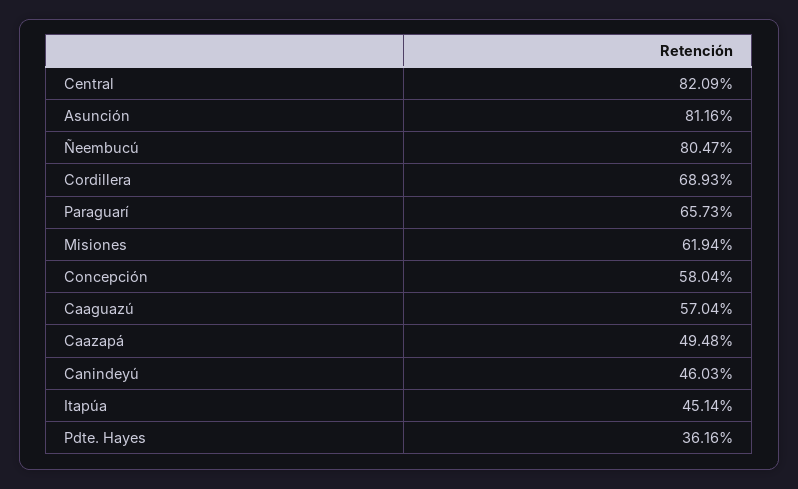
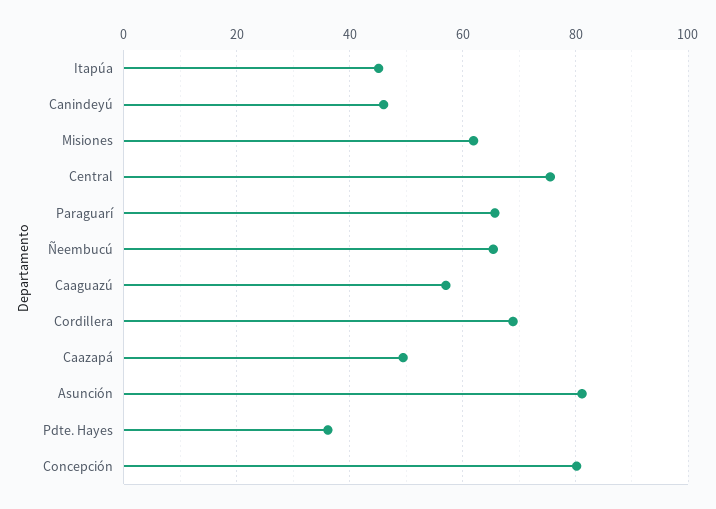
Central: 82.09 -> 76
Ñeembucú: 80.47 -> 66
Concepción: 58.04 -> 80

